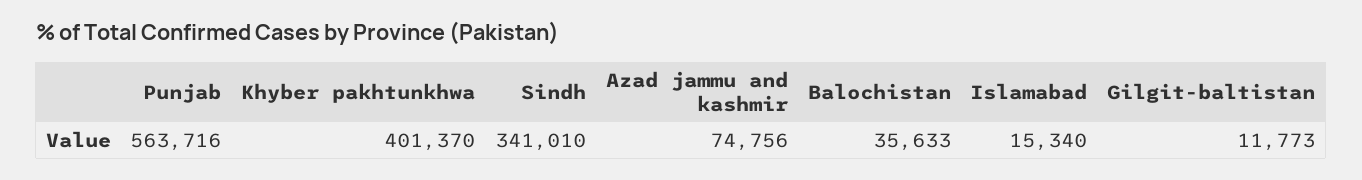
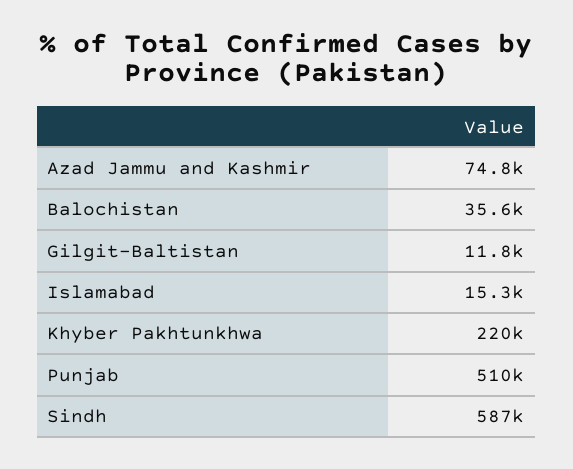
Punjab: 563716 -> 510000
Khyber pakhtunkhwa: 401370 -> 220000
Sindh: 341010 -> 587000

